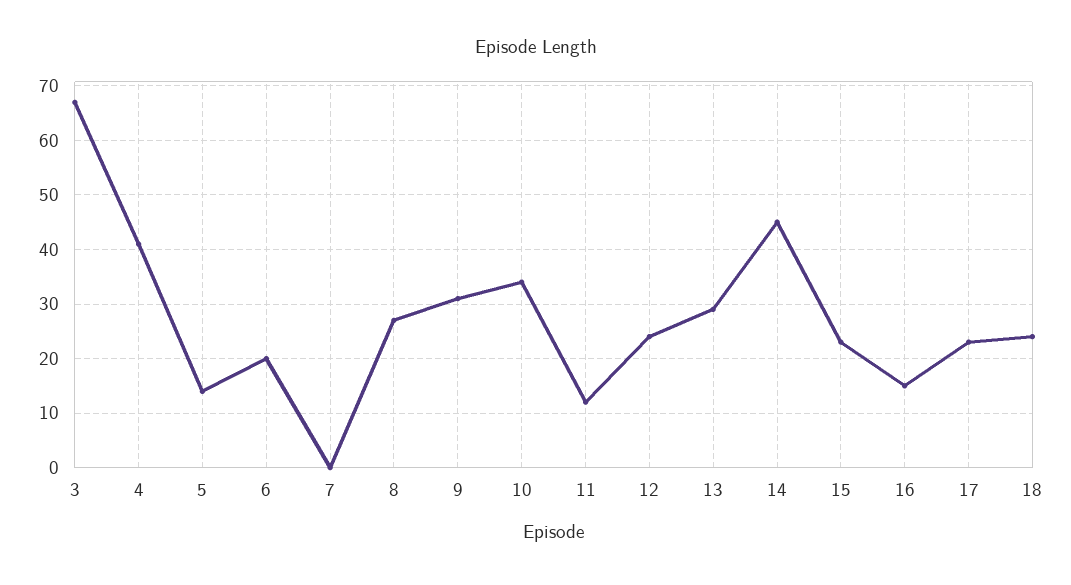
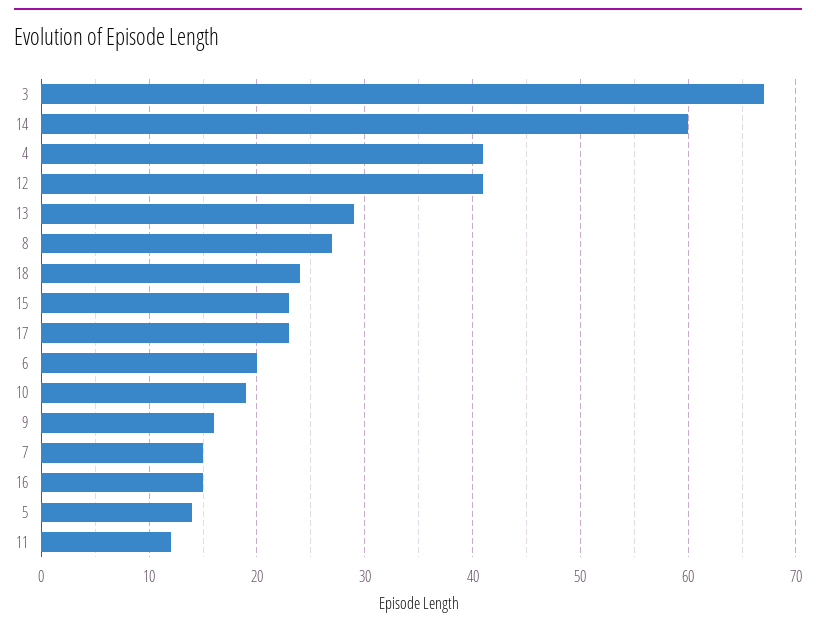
7: 0 -> 15
9: 30 -> 16
10: 35 -> 19
12: 25 -> 41
14: 45 -> 60

